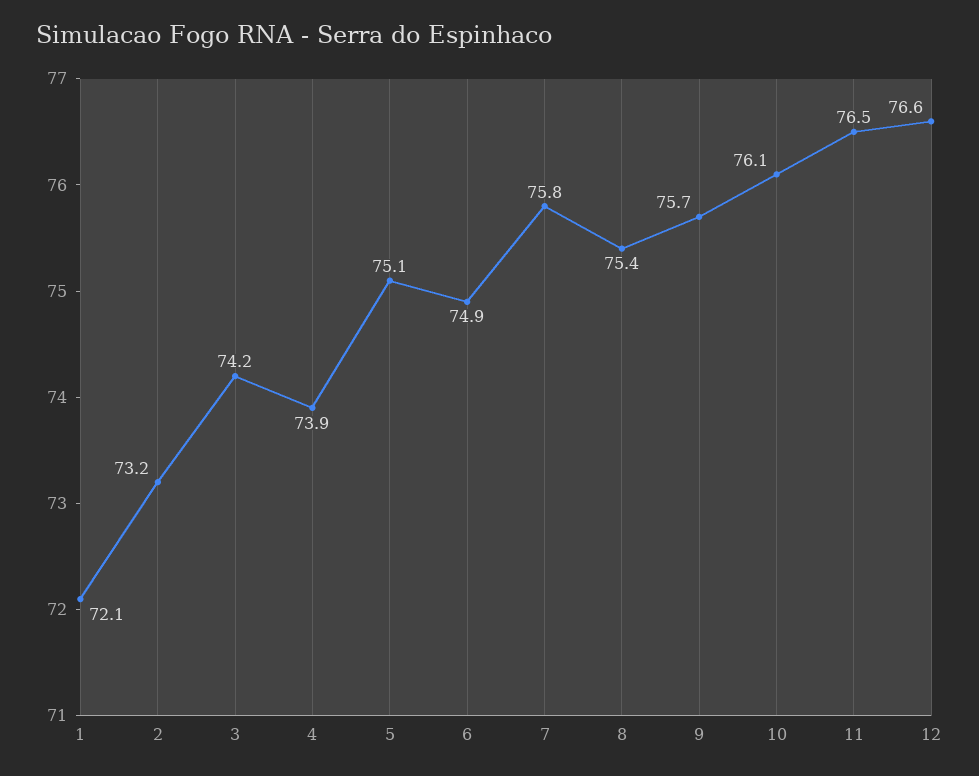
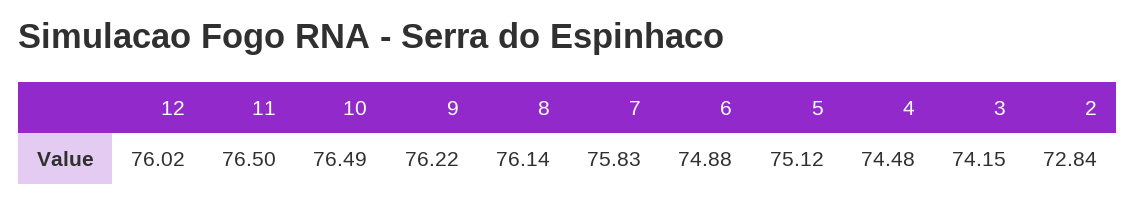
1: 72.1 -> none
2: 73.2 -> 72.84
4: 73.9 -> 74.48
8: 75.4 -> 76.14
9: 75.7 -> 76.22
10: 76.1 -> 76.49
12: 76.6 -> 76.02

